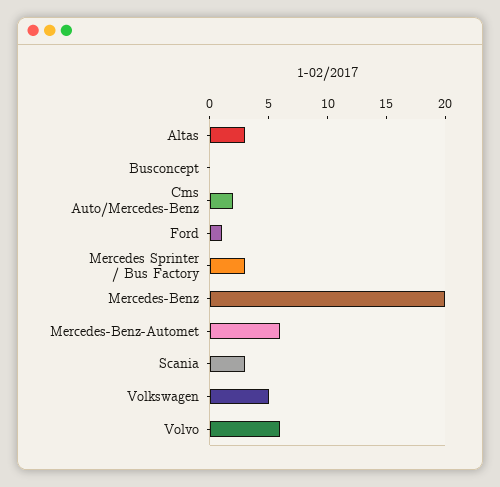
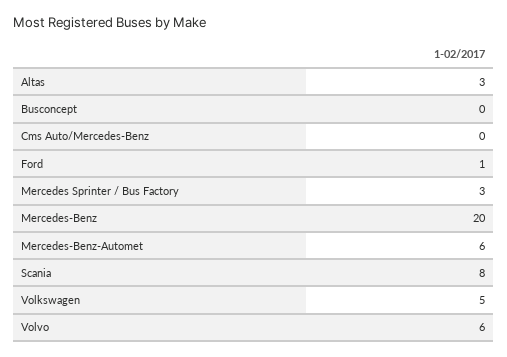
Cms Auto/Mercedes-Benz: 2 -> 0
Scania: 3 -> 8

